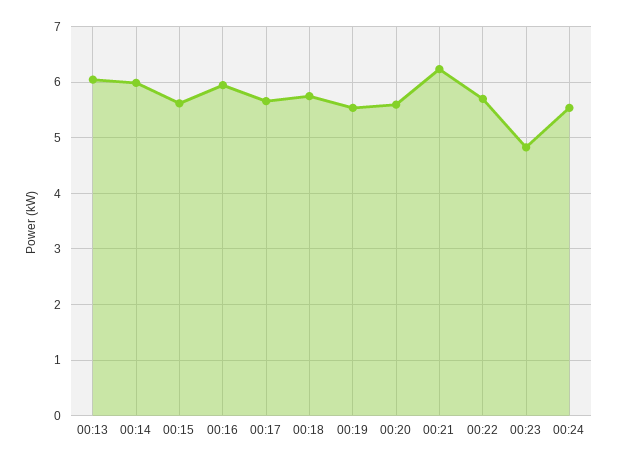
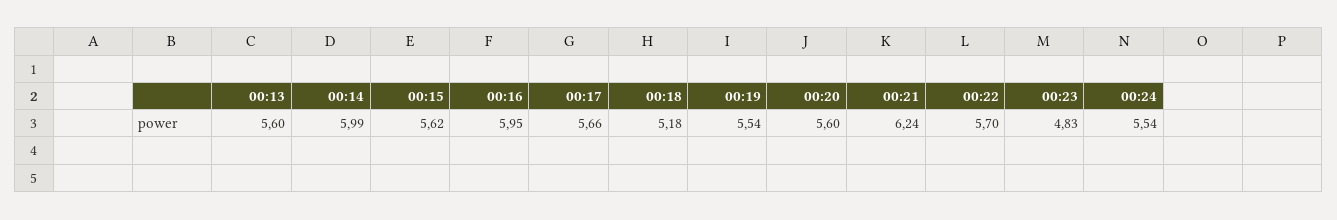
00:13: 6 -> 5.6
00:18: 5.8 -> 5.18

